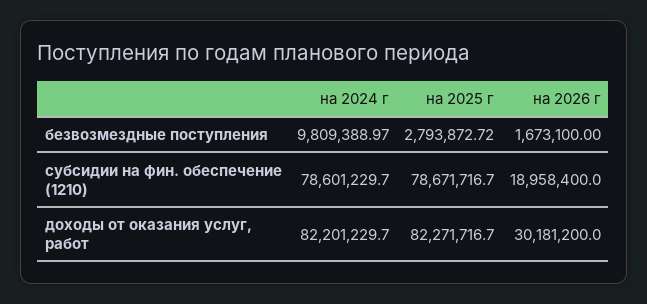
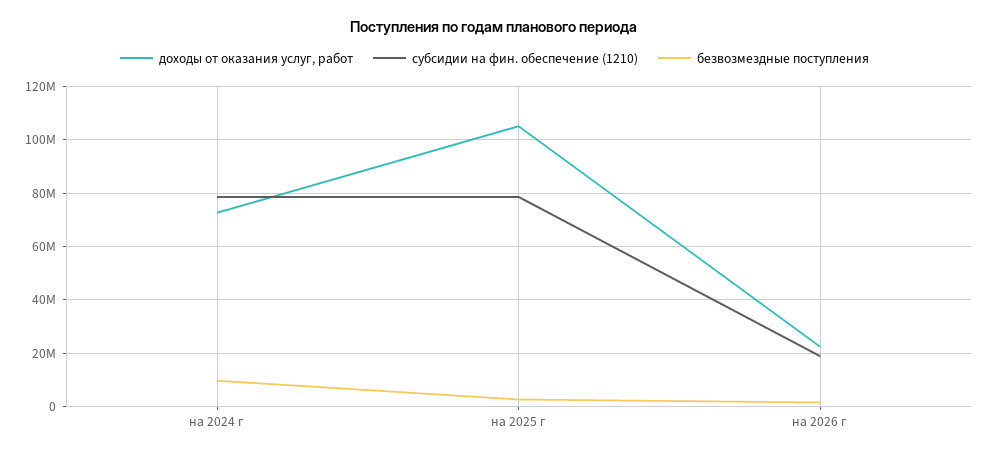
доходы от оказания услуг, работ, на 2024 г: 82201229.7 -> 72500000
доходы от оказания услуг, работ, на 2025 г: 82271716.7 -> 105000000
доходы от оказания услуг, работ, на 2026 г: 30181200 -> 22500000

